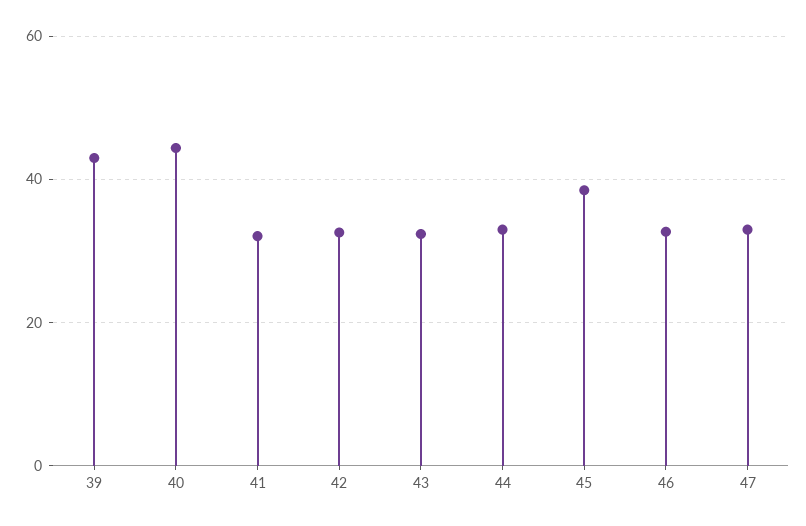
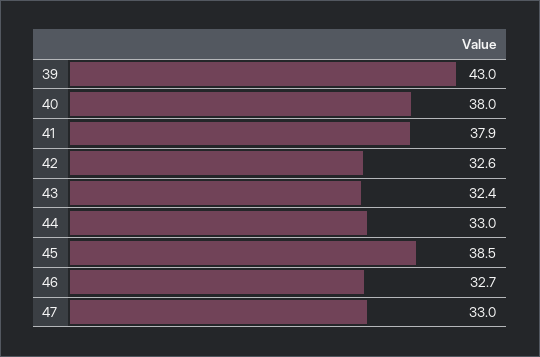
40: 44 -> 38
41: 32 -> 37.9

